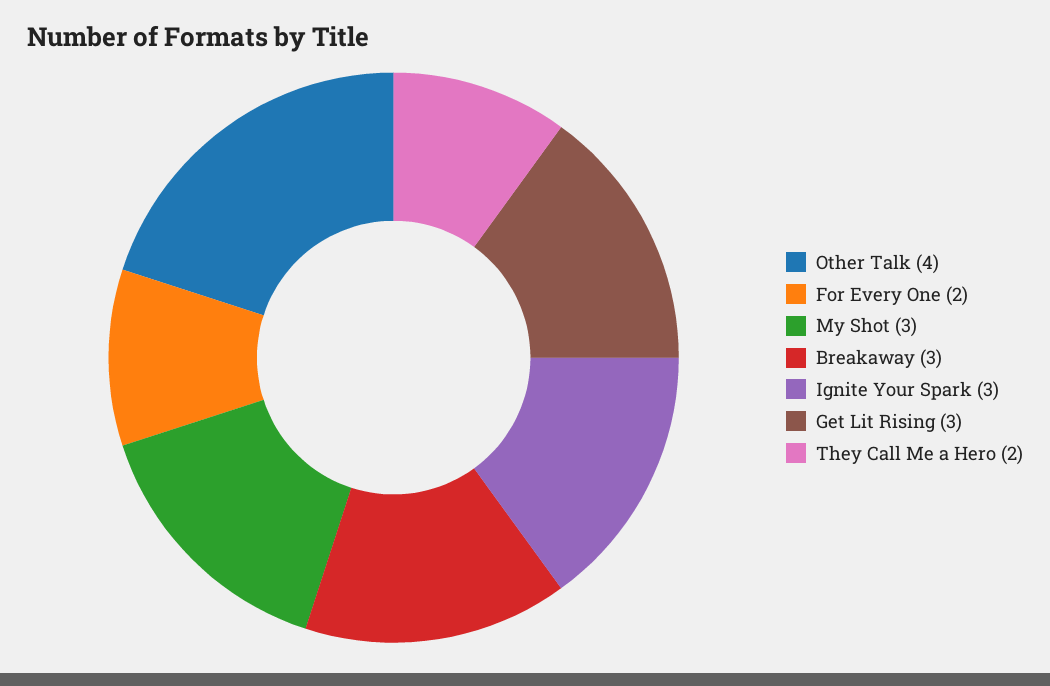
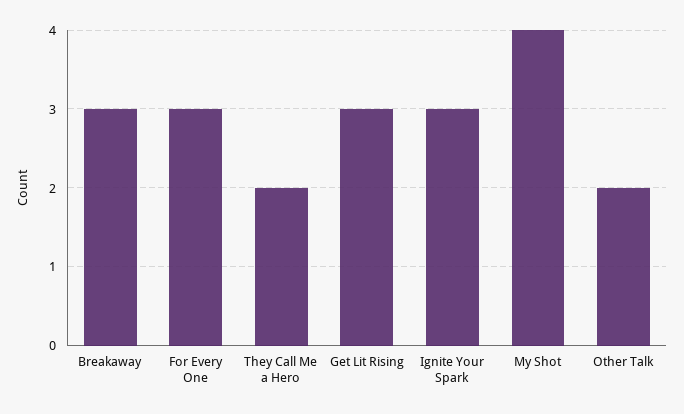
Other Talk: 4 -> 2
For Every One: 2 -> 3
My Shot: 3 -> 4

